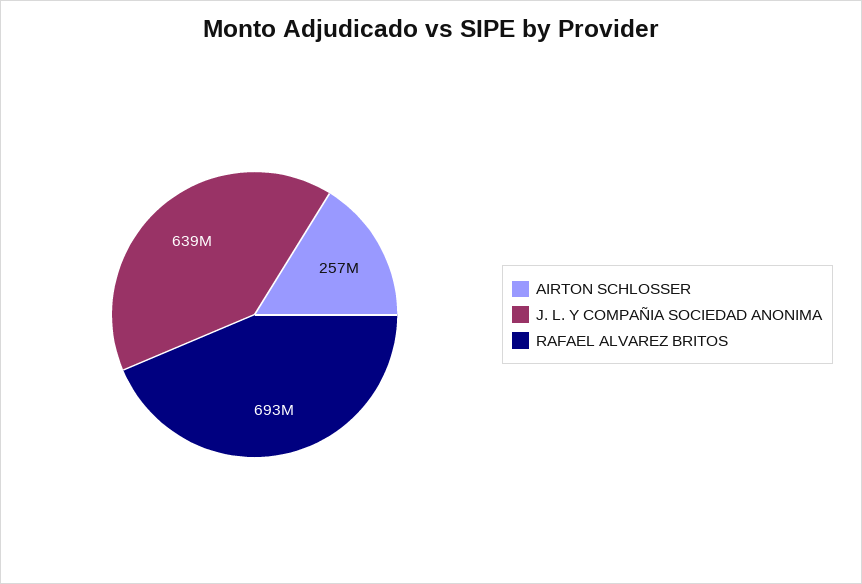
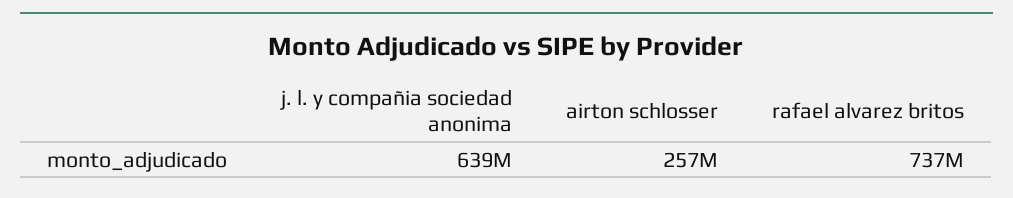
RAFAEL ALVAREZ BRITOS: 693000000 -> 737000000

